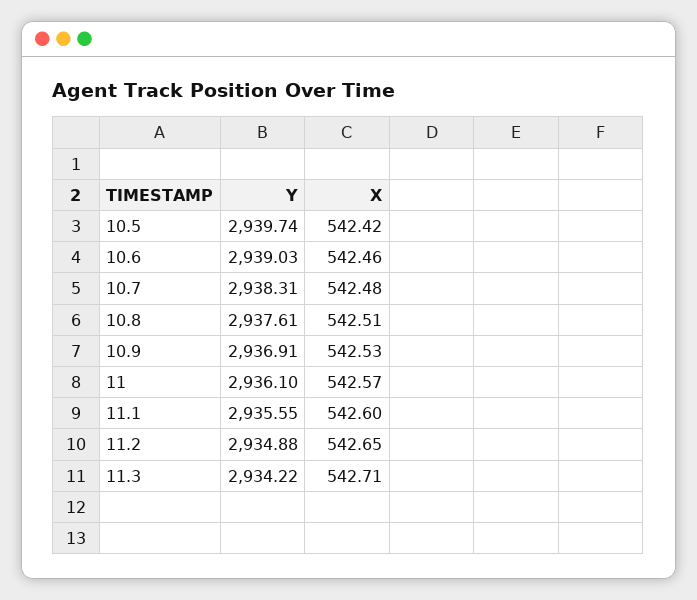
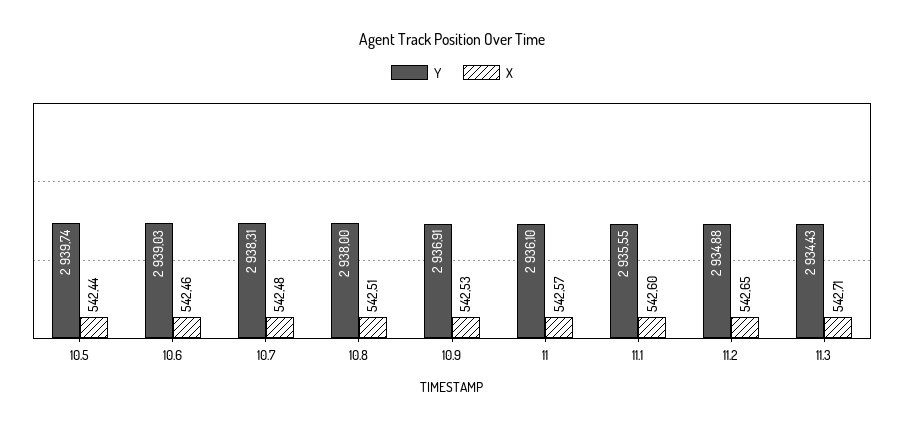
X, 10.5: 542.42 -> 542.44
Y, 10.8: 2937.61 -> 2938
Y, 11.3: 2934.22 -> 2934.43

